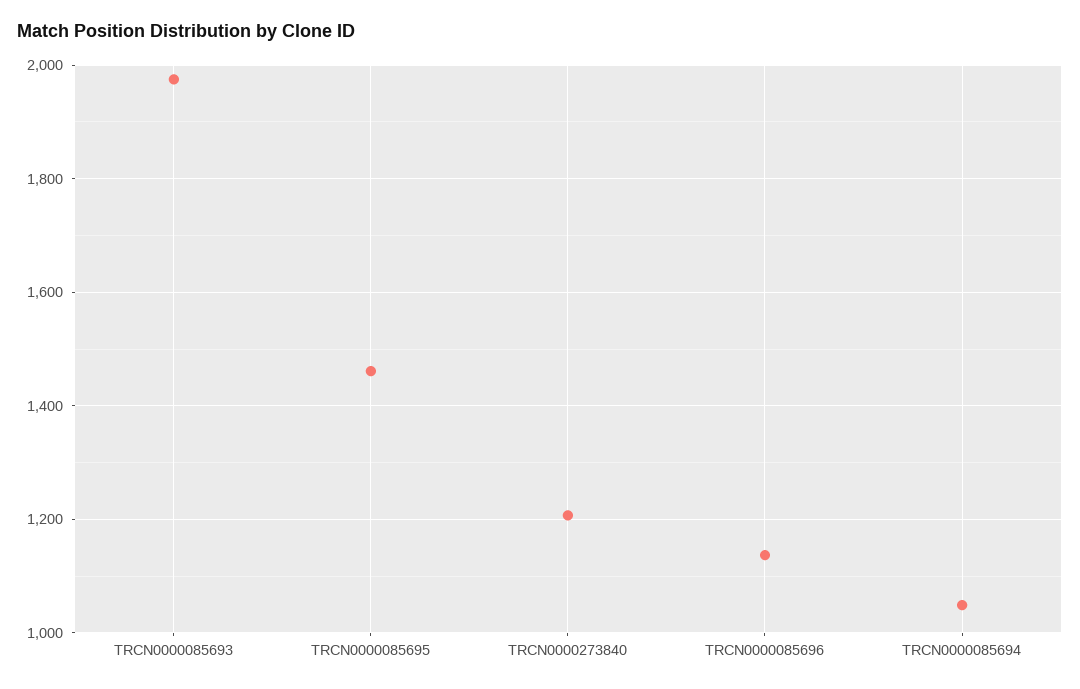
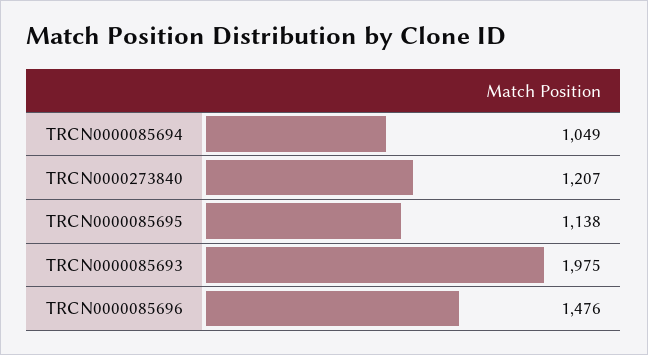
TRCN0000085695: 1460 -> 1138
TRCN0000085696: 1140 -> 1476

